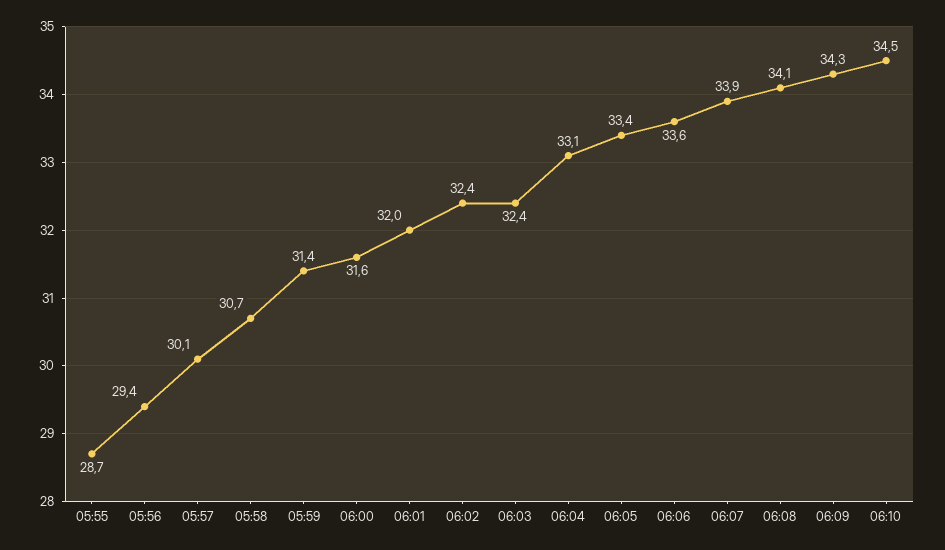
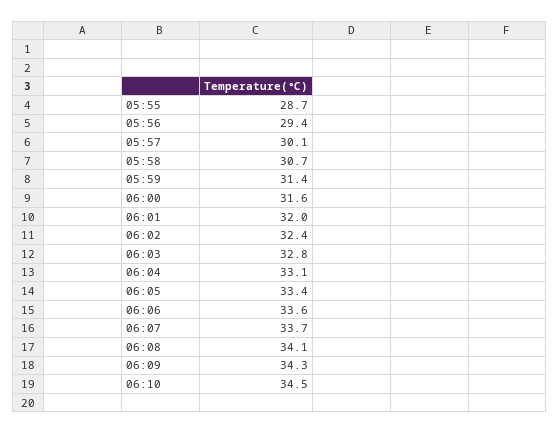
06:03: 32.4 -> 32.8
06:07: 33.9 -> 33.7

